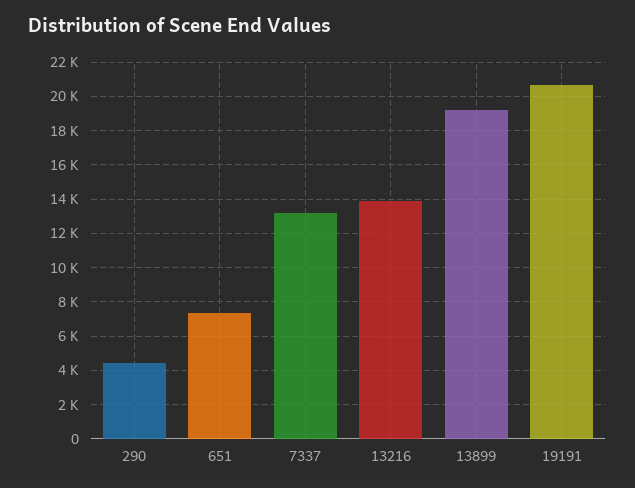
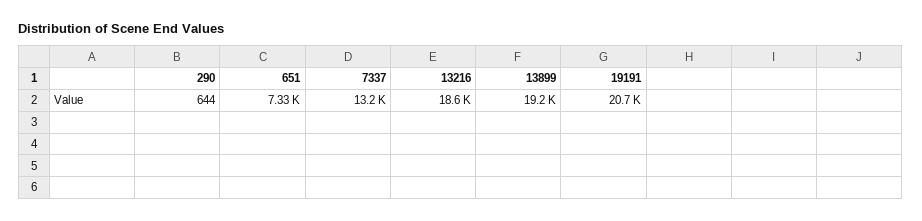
290: 4500 -> 644
13216: 14000 -> 18600

